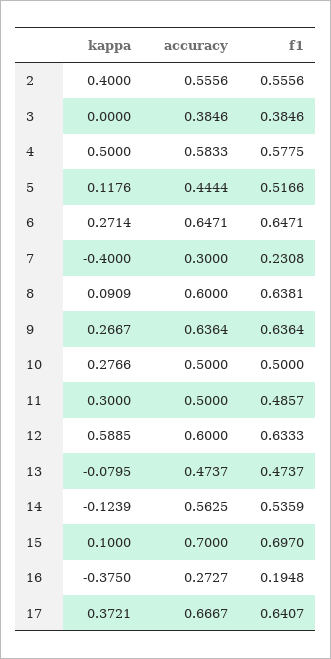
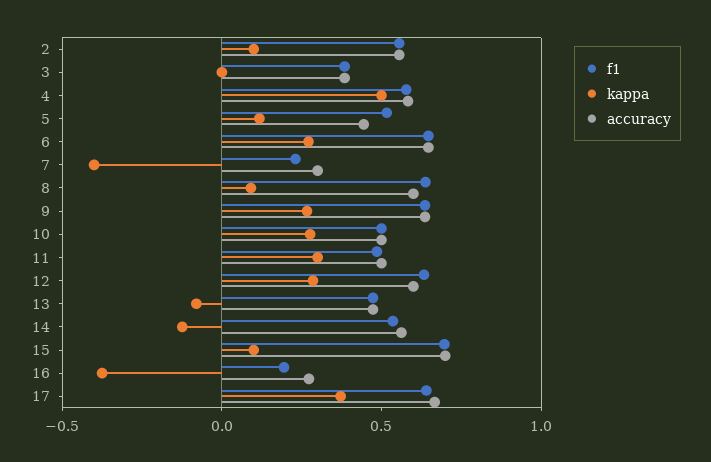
kappa, 2: 0.4 -> 0.1
kappa, 12: 0.5885 -> 0.3

